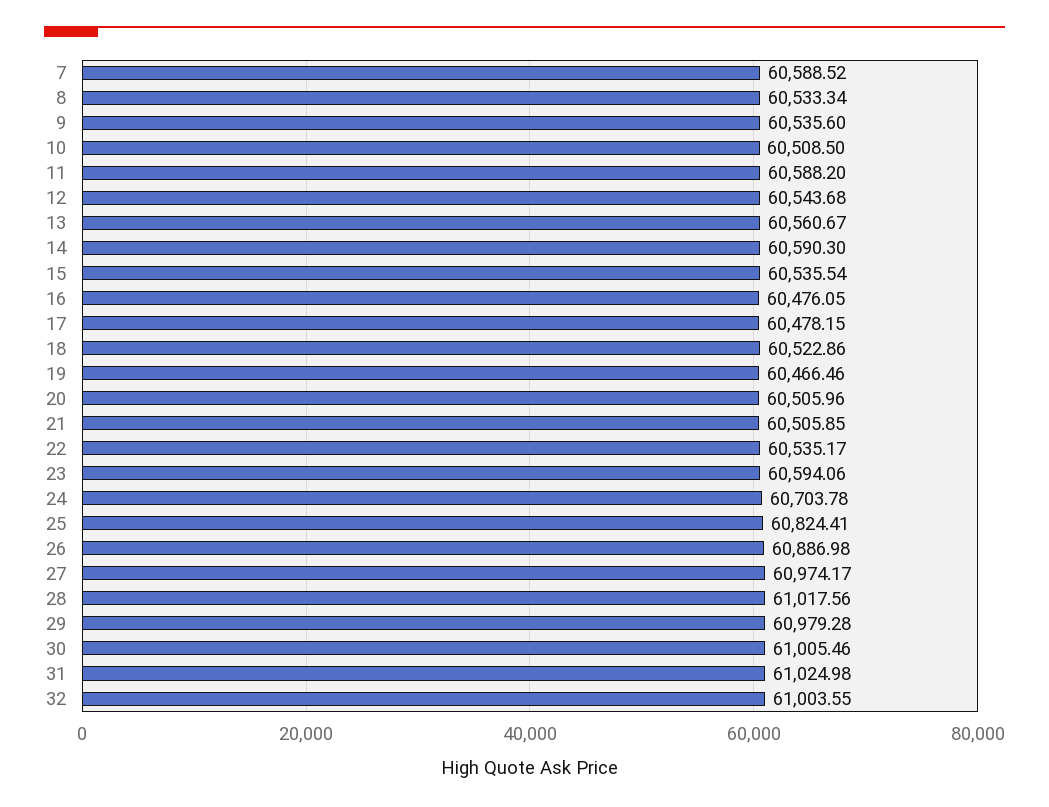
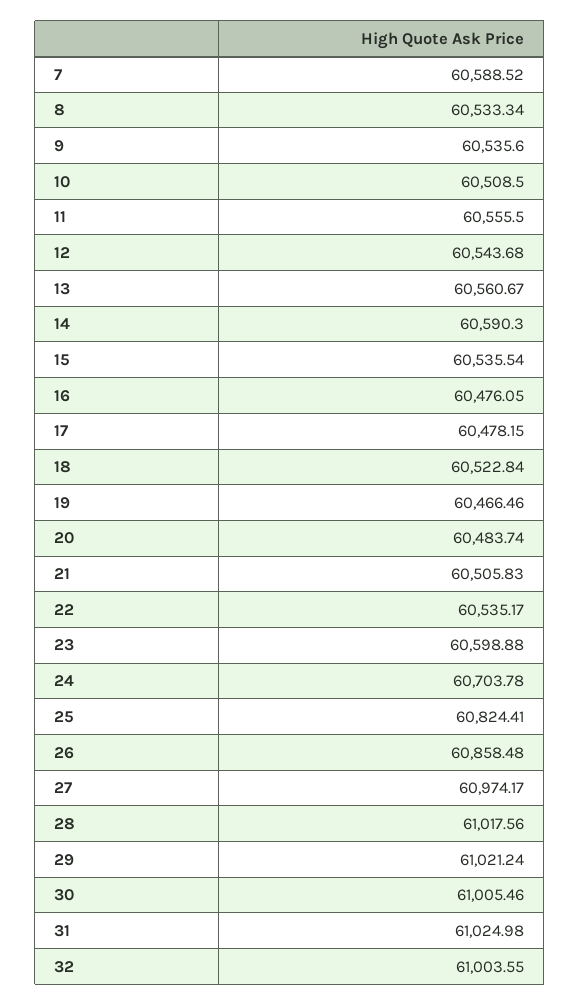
11: 60588.2 -> 60555.5
18: 60522.86 -> 60522.84
20: 60505.96 -> 60483.74
21: 60505.85 -> 60505.83
23: 60594.06 -> 60598.88
26: 60886.98 -> 60858.48
29: 60979.28 -> 61021.24

